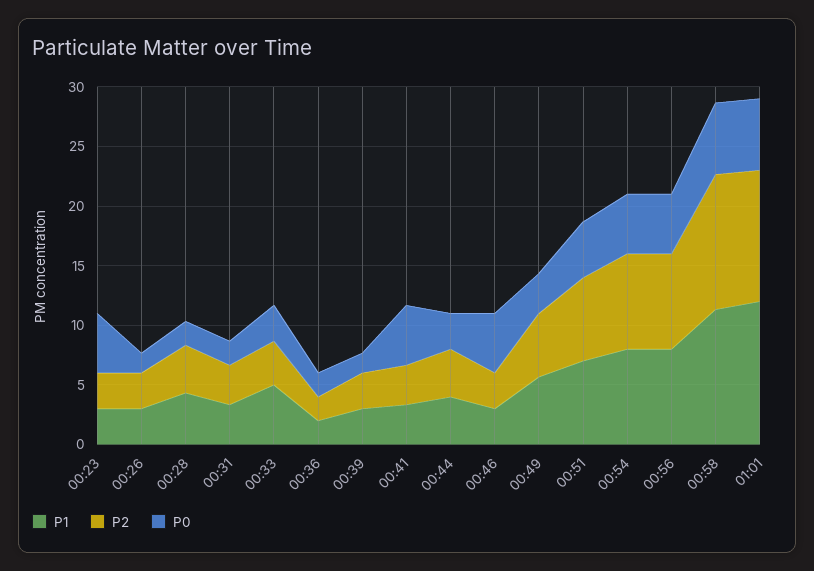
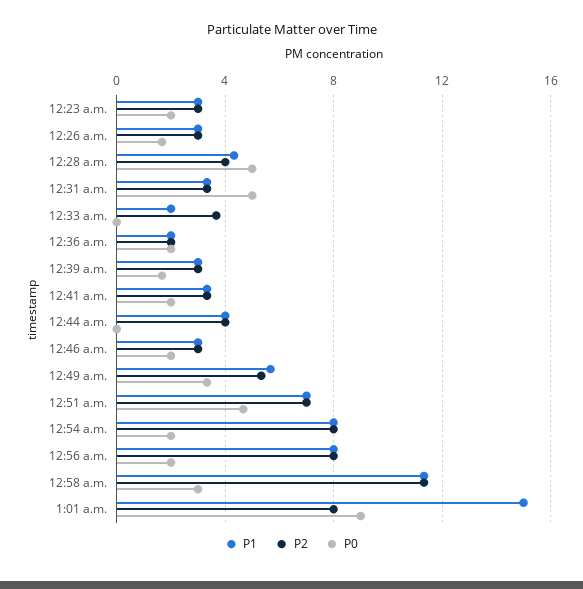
P0, 00:23: 5 -> 2
P0, 00:28: 2 -> 5
P0, 00:31: 2 -> 5
P1, 00:33: 5 -> 2
P0, 00:33: 3 -> 0
P0, 00:41: 5 -> 2
P0, 00:44: 3 -> 0
P0, 00:46: 5 -> 2
P0, 00:54: 5 -> 2
P0, 00:56: 5 -> 2
P0, 00:58: 6 -> 3
P1, 01:01: 12 -> 15
P2, 01:01: 11 -> 8
P0, 01:01: 6 -> 9

